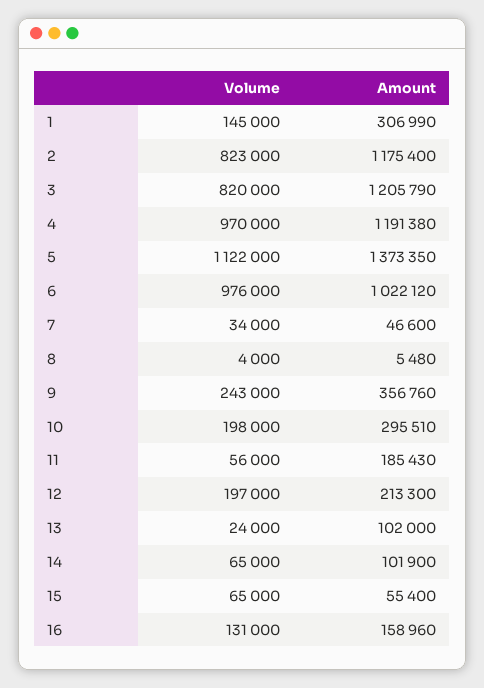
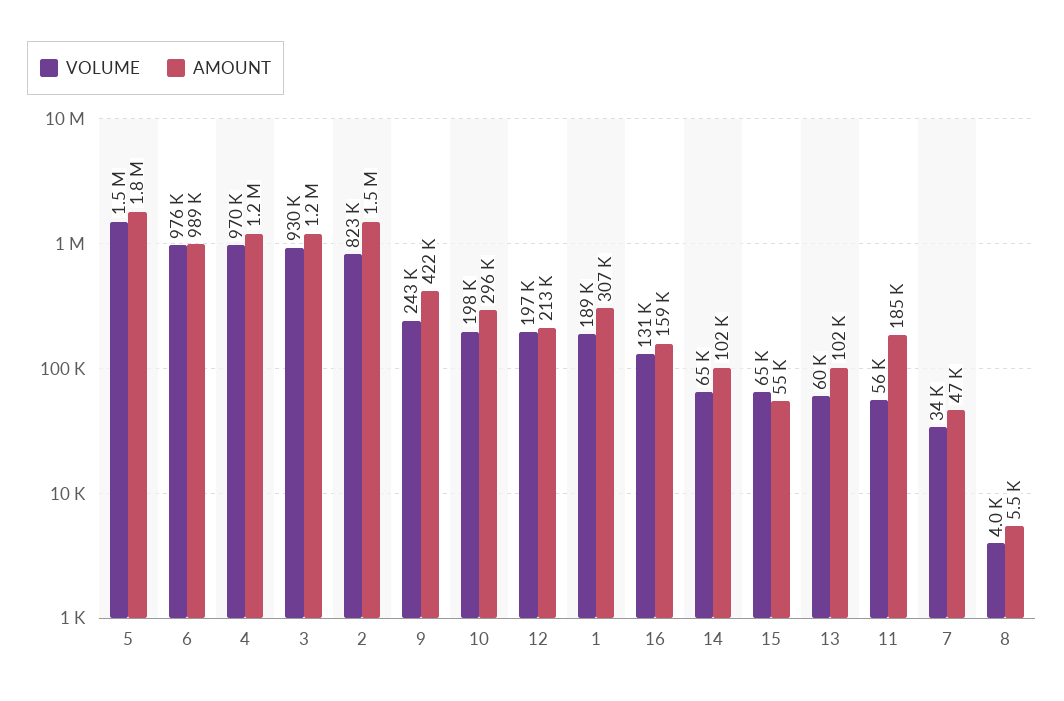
Volume, 1: 145000 -> 189000
Amount, 2: 1175400 -> 1500000
Volume, 3: 820000 -> 930000
Volume, 5: 1122000 -> 1500000
Amount, 5: 1373350 -> 1800000
Amount, 6: 1022120 -> 989000
Amount, 9: 356760 -> 422000
Volume, 13: 24000 -> 60000

